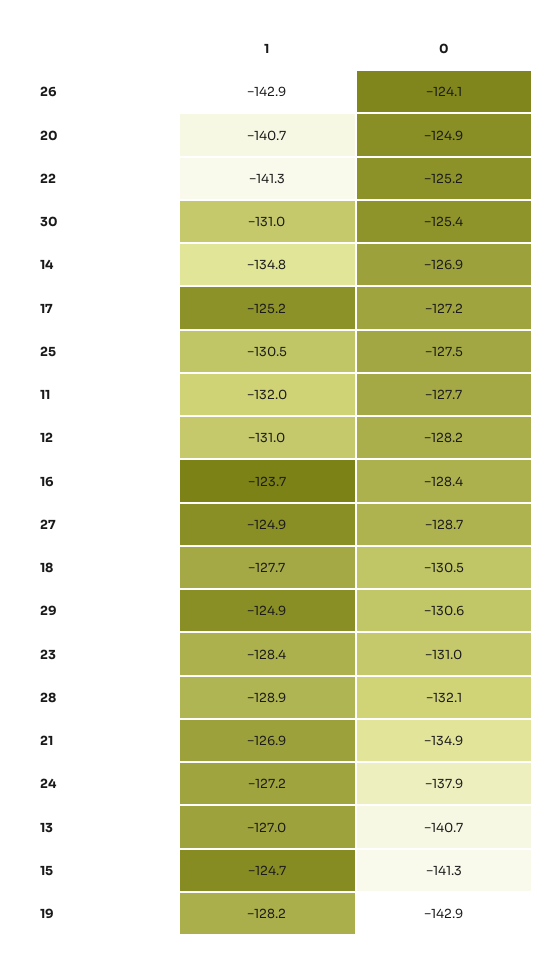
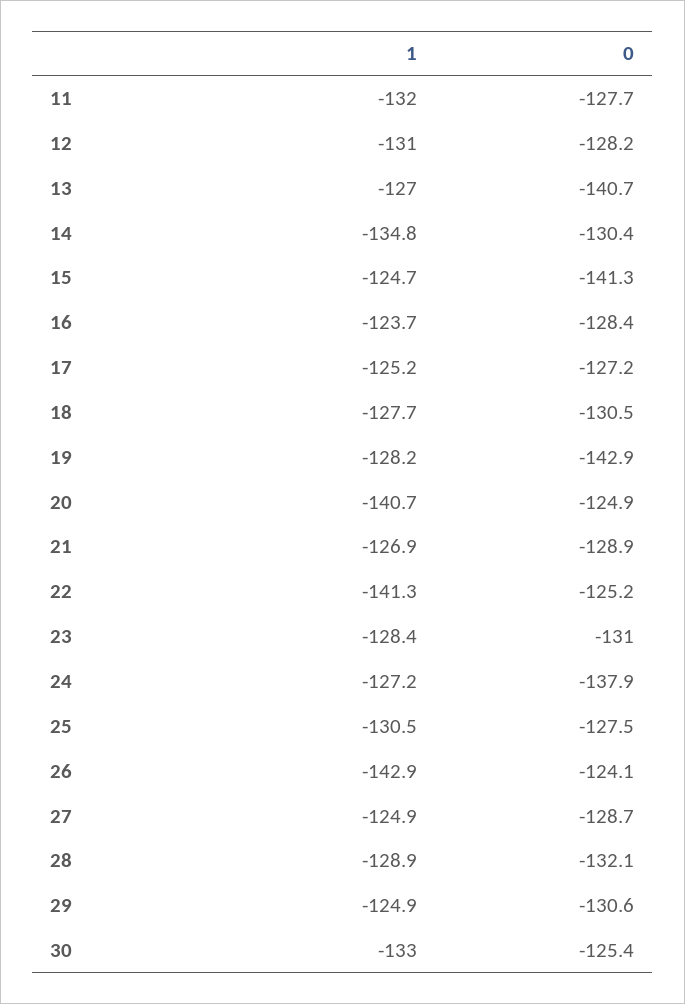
1, 30: -131 -> -133
0, 14: -126.9 -> -130.4
0, 21: -134.9 -> -128.9

